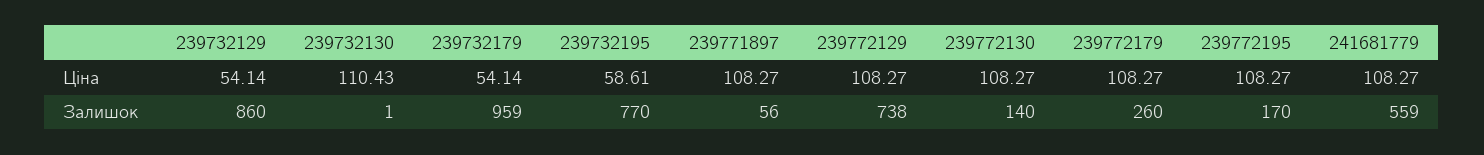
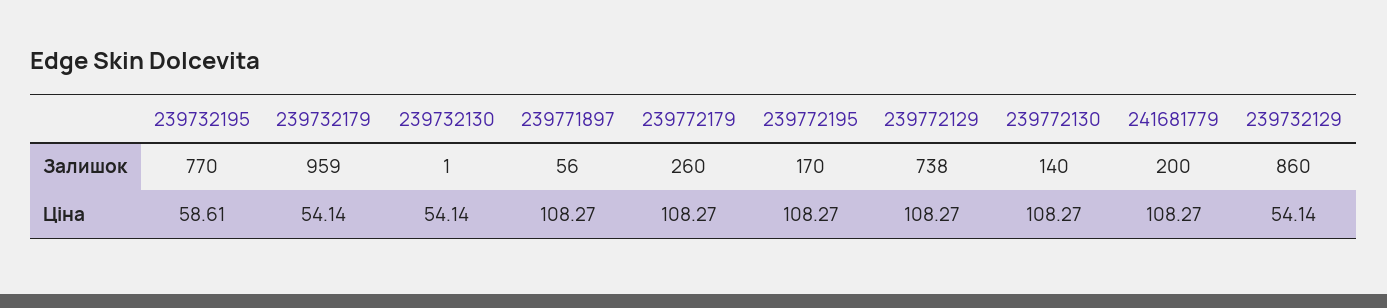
239732130, Ціна: 110.43 -> 54.14
241681779, Залишок: 559 -> 200

